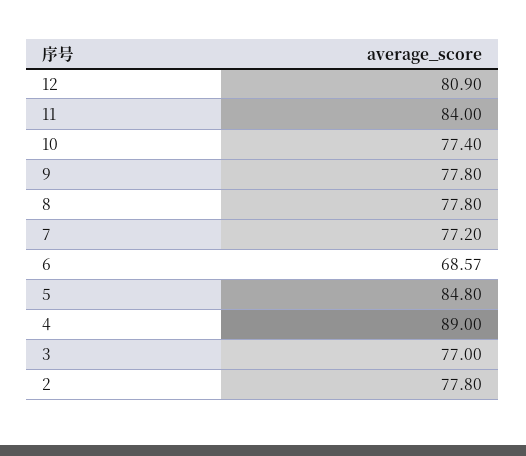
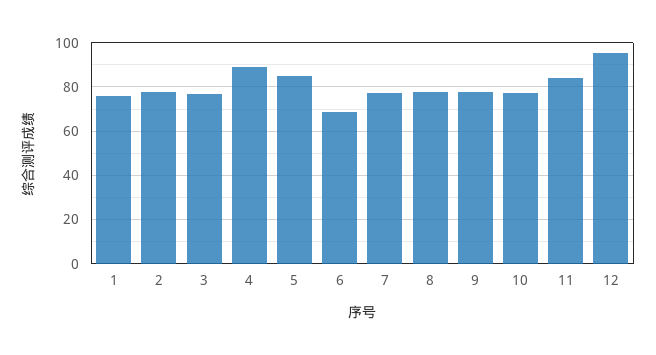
12: 80.9 -> 95
1: none -> 75

